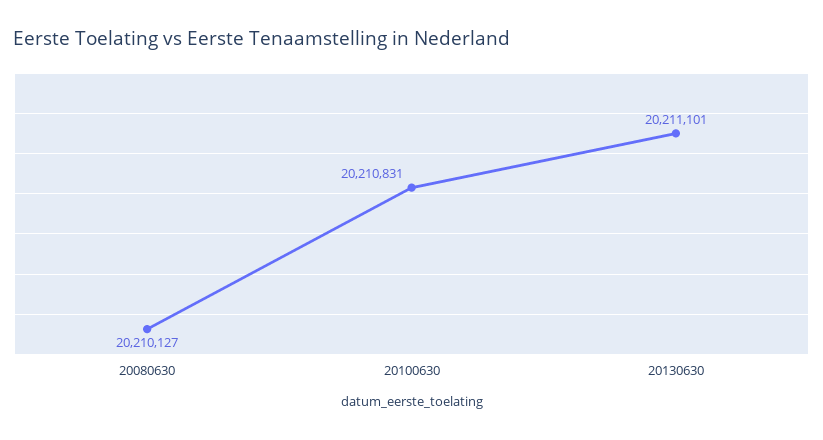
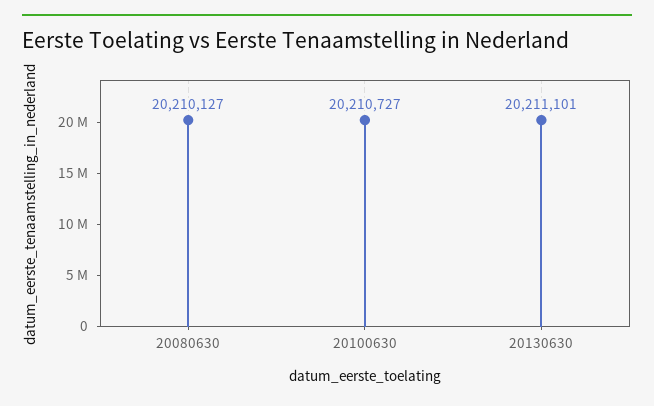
20100630: 20210831 -> 20210727

